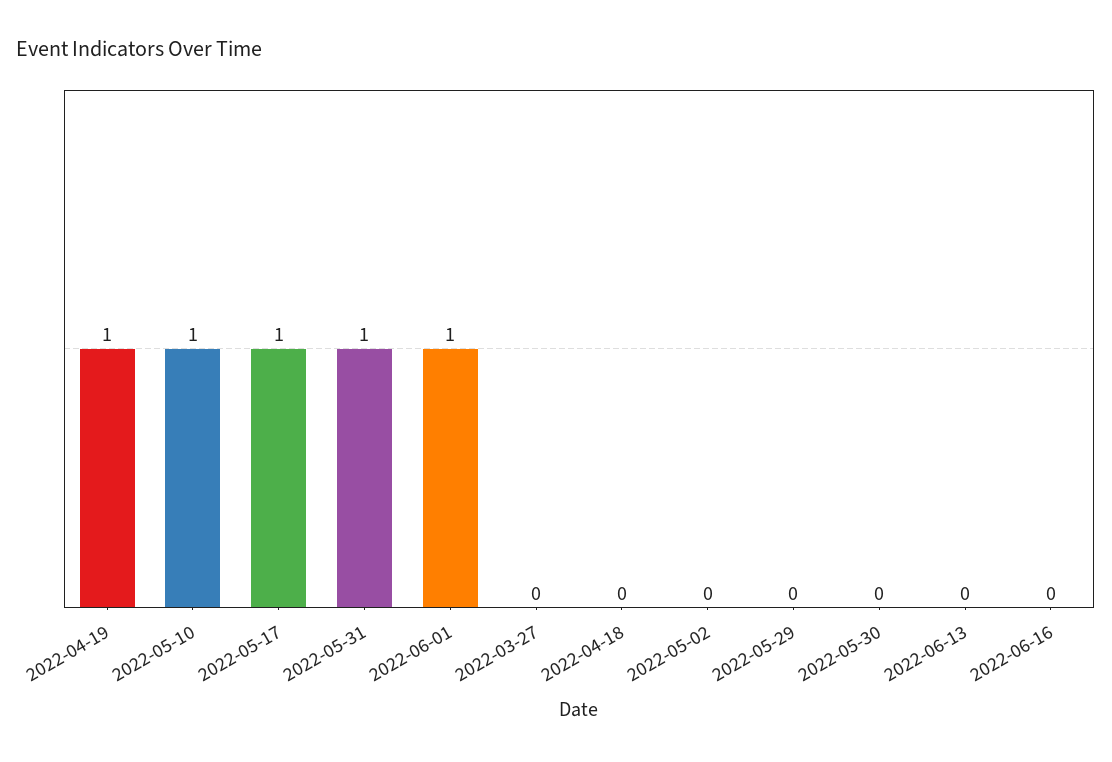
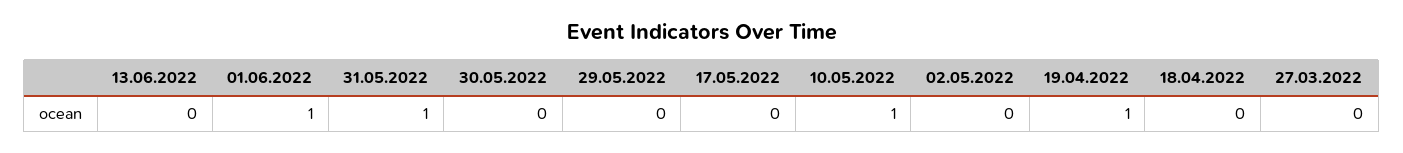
2022-05-17: 1 -> 0
2022-06-16: 0 -> none

